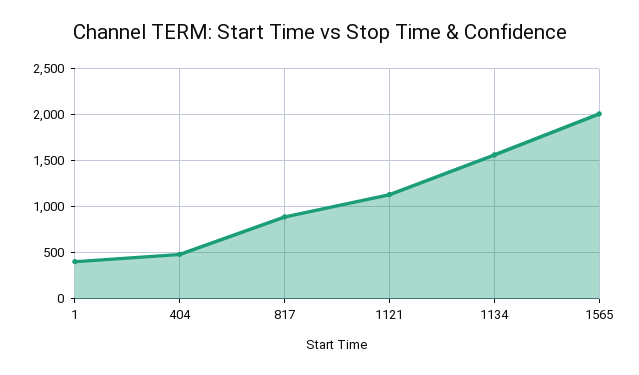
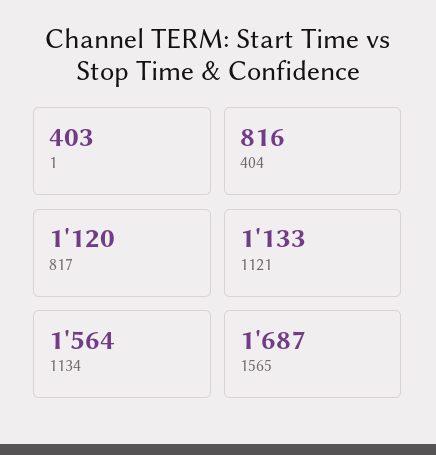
404: 500 -> 816
817: 900 -> 1120
1565: 2000 -> 1687

